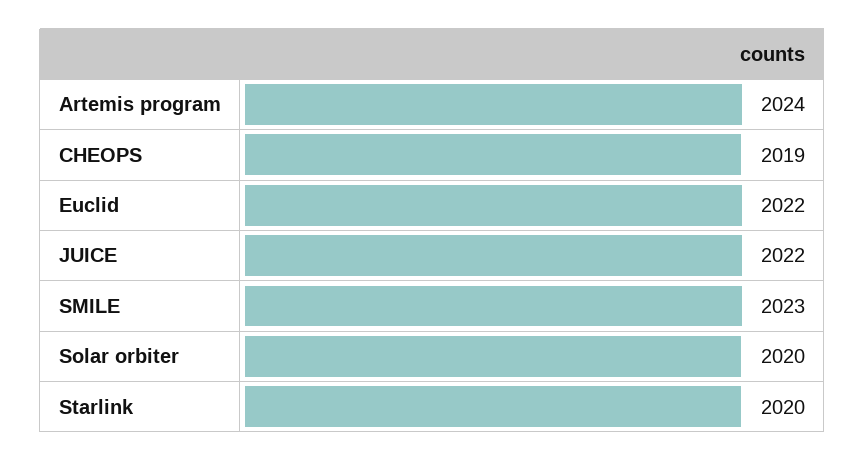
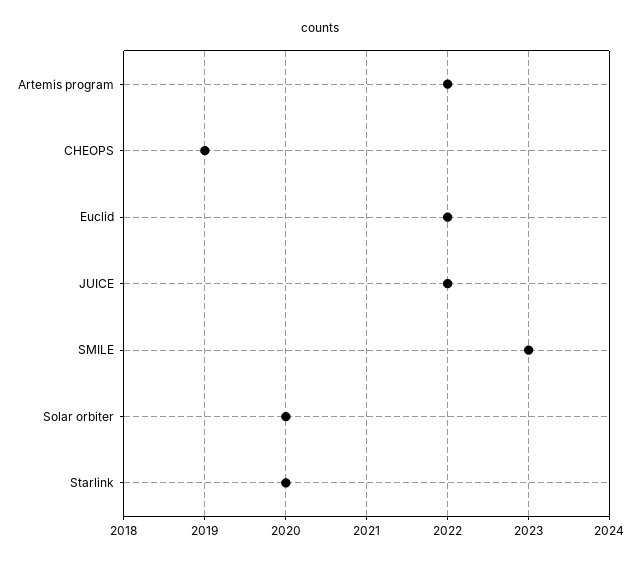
Artemis program: 2024 -> 2022

